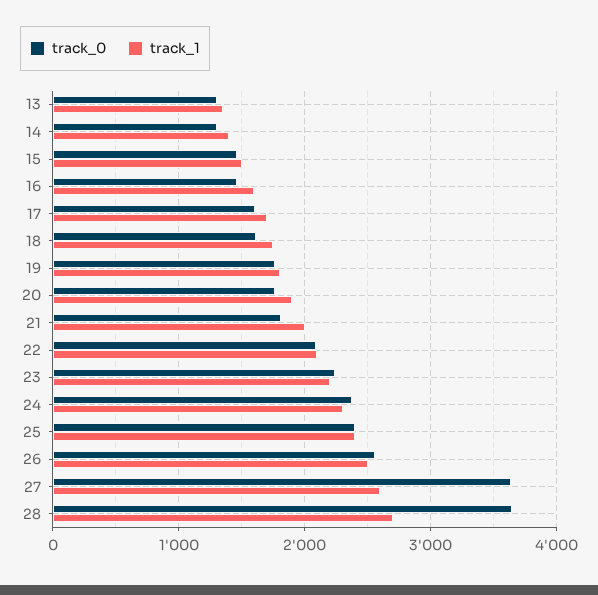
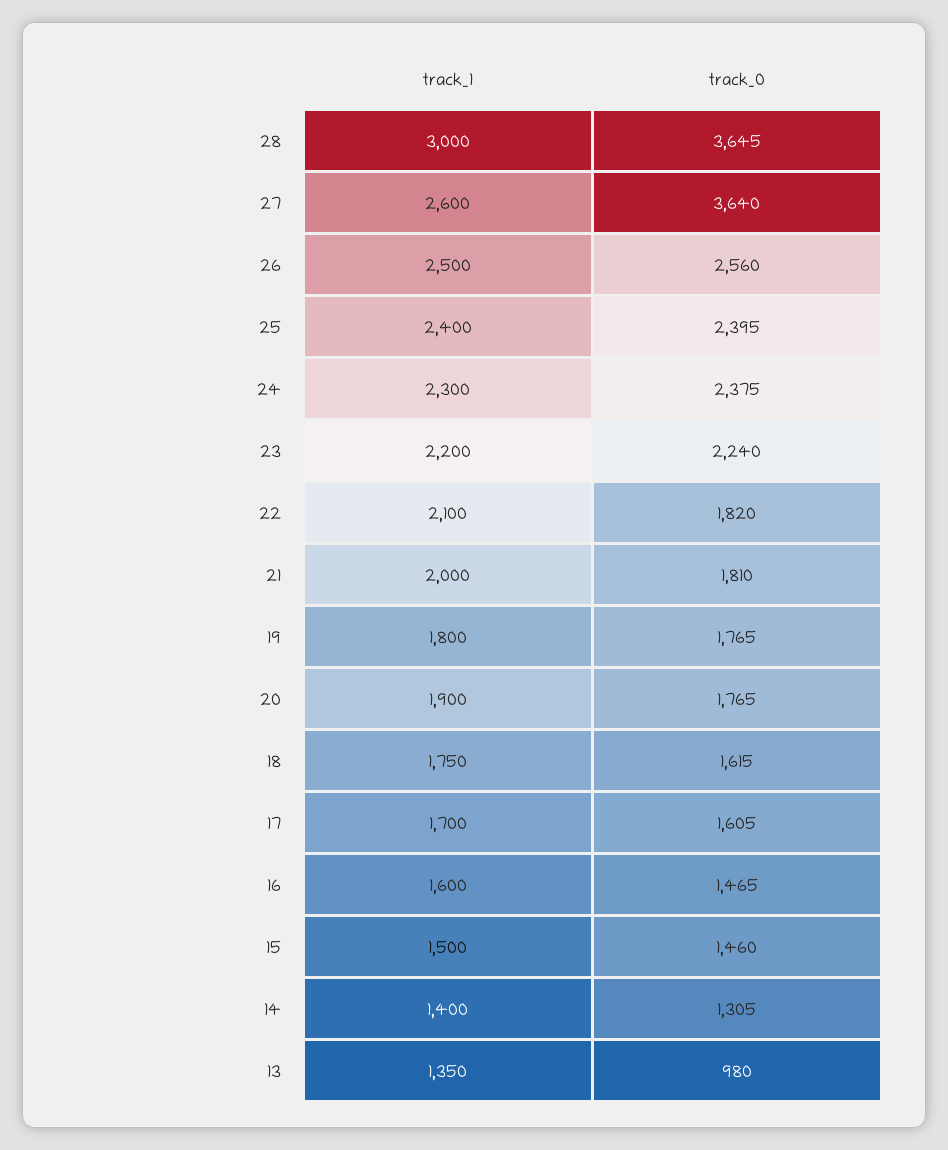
track_0, 13: 1300 -> 980
track_0, 22: 2100 -> 1820
track_1, 28: 2700 -> 3000

